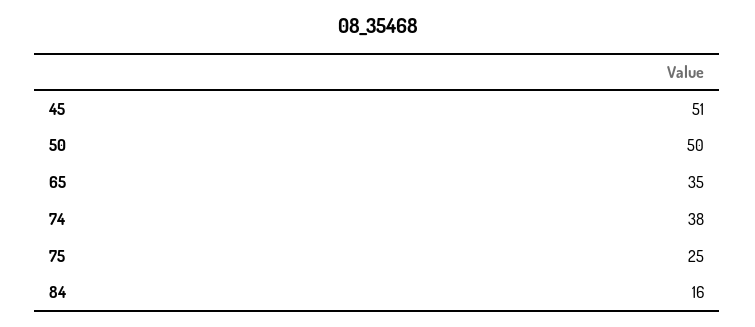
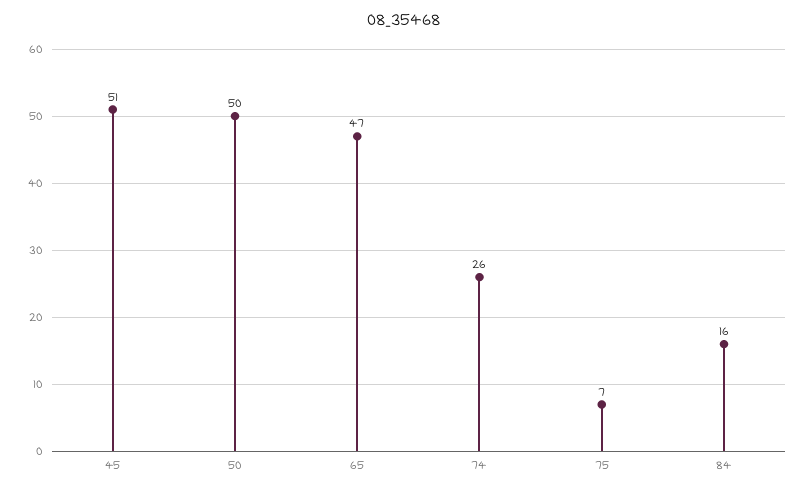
65: 35 -> 47
74: 38 -> 26
75: 25 -> 7

